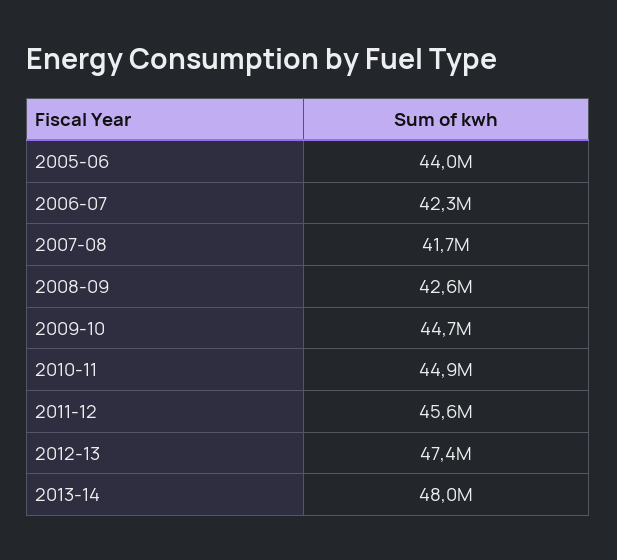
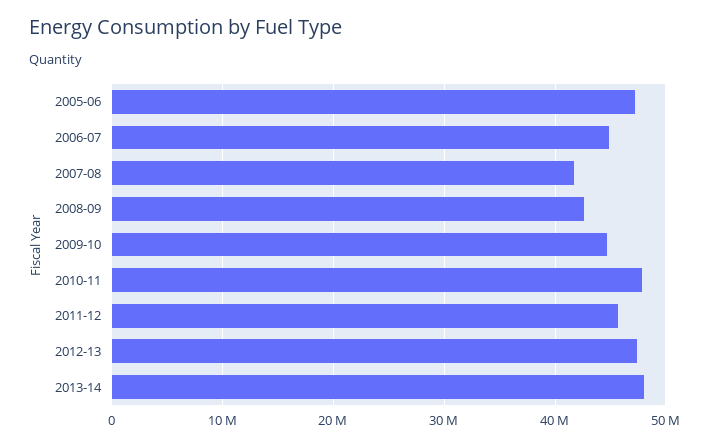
2005-06: 44000000 -> 47000000
2006-07: 42300000 -> 45000000
2010-11: 44900000 -> 48000000

